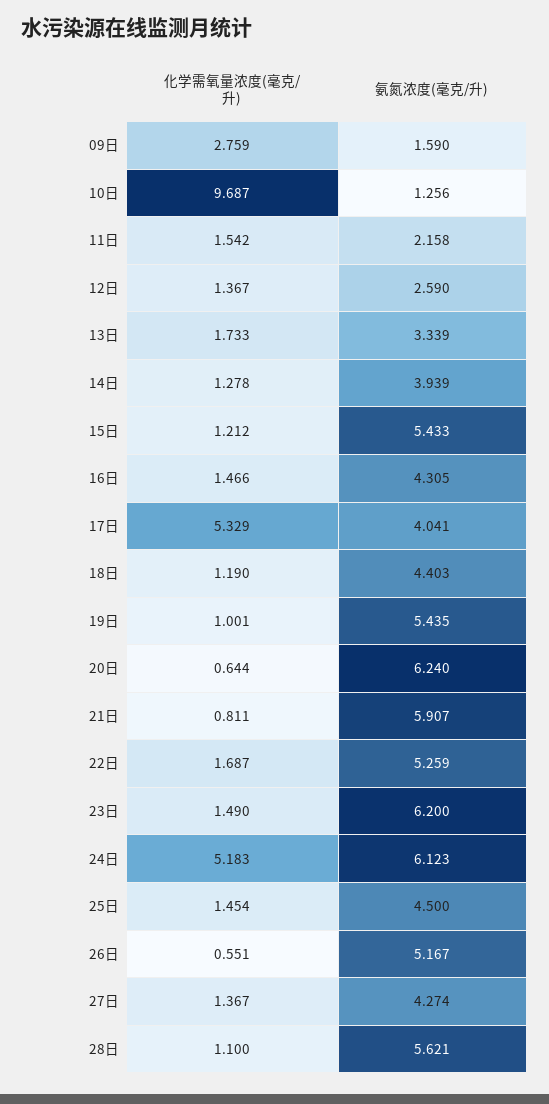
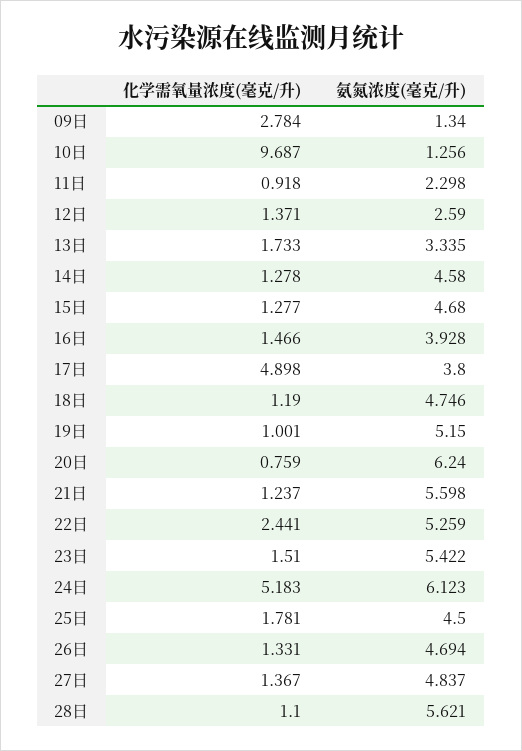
化学需氧量浓度(毫克/升), 09日: 2.759 -> 2.784
氨氮浓度(毫克/升), 09日: 1.59 -> 1.34
化学需氧量浓度(毫克/升), 11日: 1.542 -> 0.918
氨氮浓度(毫克/升), 11日: 2.158 -> 2.298
化学需氧量浓度(毫克/升), 12日: 1.367 -> 1.371
氨氮浓度(毫克/升), 13日: 3.339 -> 3.335
氨氮浓度(毫克/升), 14日: 3.939 -> 4.58
化学需氧量浓度(毫克/升), 15日: 1.212 -> 1.277
氨氮浓度(毫克/升), 15日: 5.433 -> 4.68
氨氮浓度(毫克/升), 16日: 4.305 -> 3.928
化学需氧量浓度(毫克/升), 17日: 5.329 -> 4.898
氨氮浓度(毫克/升), 17日: 4.041 -> 3.8
氨氮浓度(毫克/升), 18日: 4.403 -> 4.746
氨氮浓度(毫克/升), 19日: 5.435 -> 5.15
化学需氧量浓度(毫克/升), 20日: 0.644 -> 0.759
化学需氧量浓度(毫克/升), 21日: 0.811 -> 1.237
氨氮浓度(毫克/升), 21日: 5.907 -> 5.598
化学需氧量浓度(毫克/升), 22日: 1.687 -> 2.441
化学需氧量浓度(毫克/升), 23日: 1.49 -> 1.51
氨氮浓度(毫克/升), 23日: 6.2 -> 5.422
化学需氧量浓度(毫克/升), 25日: 1.454 -> 1.781
化学需氧量浓度(毫克/升), 26日: 0.551 -> 1.331
氨氮浓度(毫克/升), 26日: 5.167 -> 4.694
氨氮浓度(毫克/升), 27日: 4.274 -> 4.837

